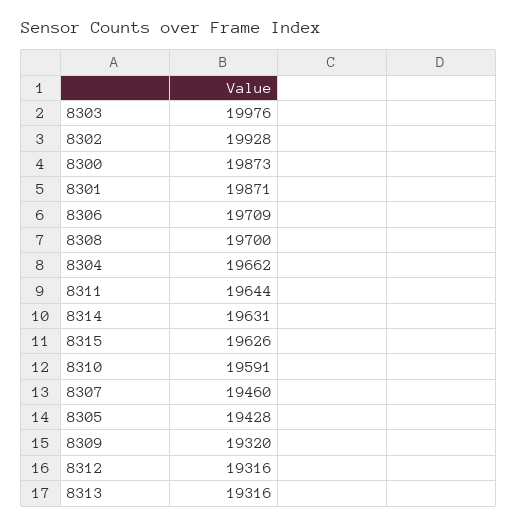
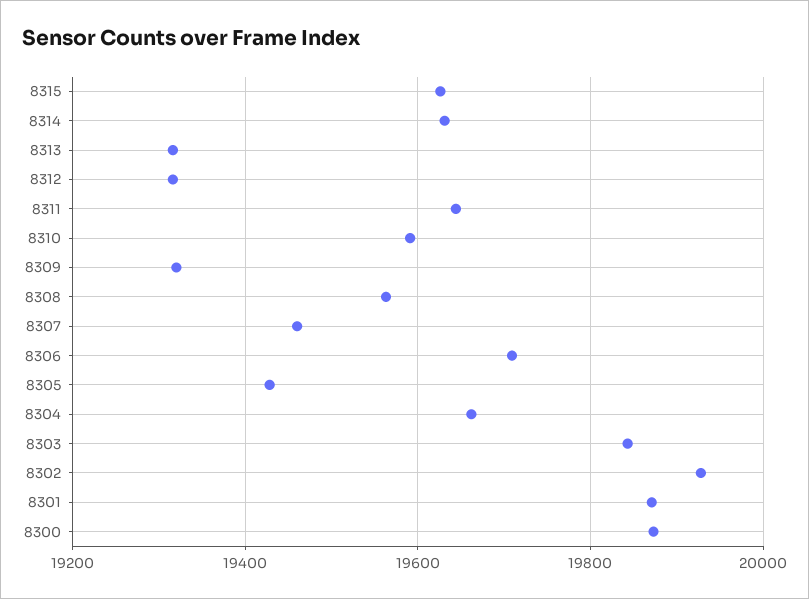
8303: 19976 -> 19840
8308: 19700 -> 19560

